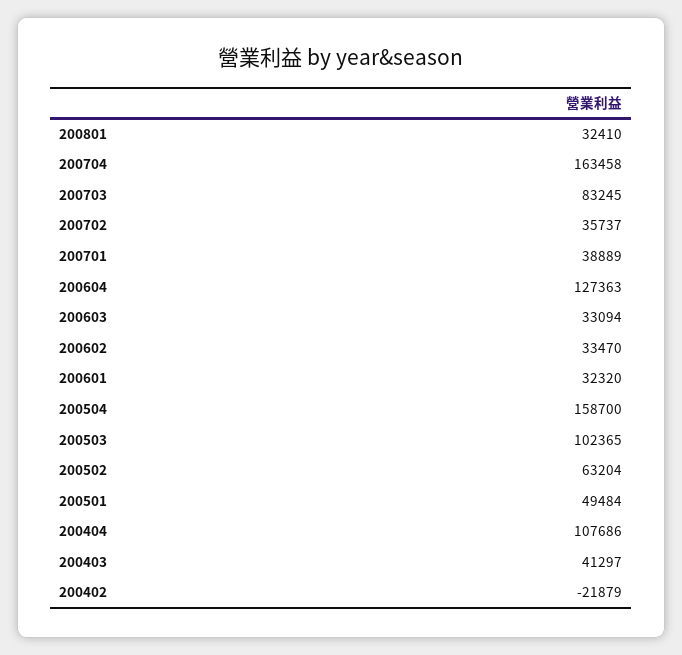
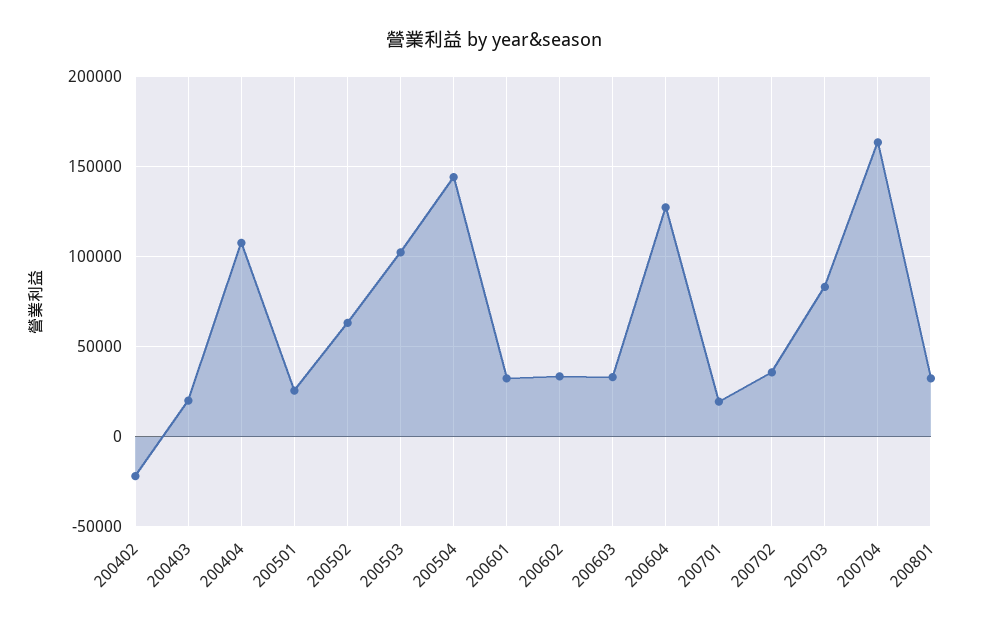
200701: 38889 -> 20000
200504: 158700 -> 145000
200501: 49484 -> 25000
200403: 41297 -> 20000

